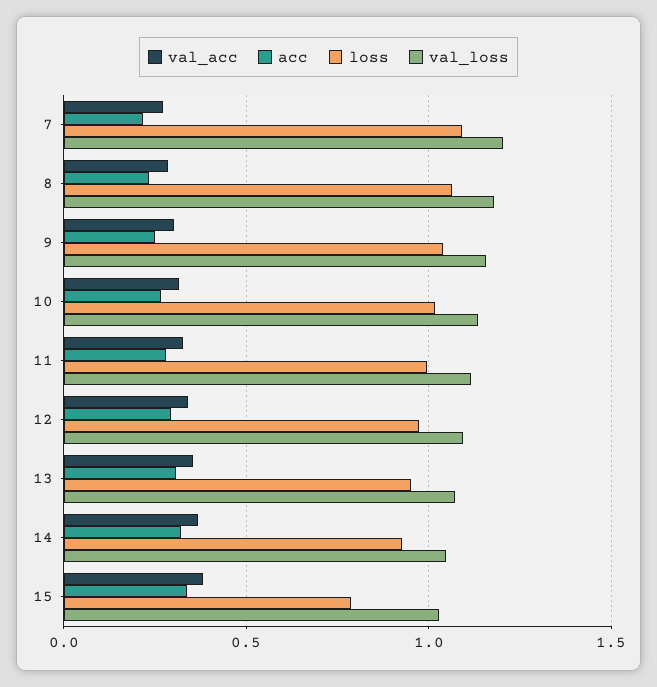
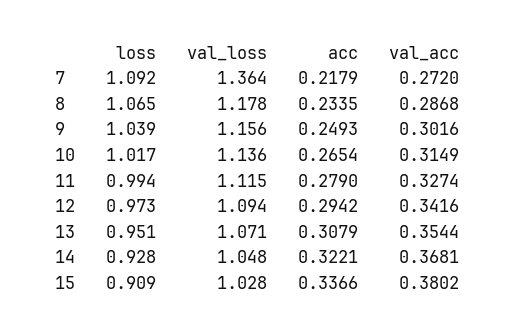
val_loss, 7: 1.2 -> 1.364
loss, 15: 0.8 -> 0.909

